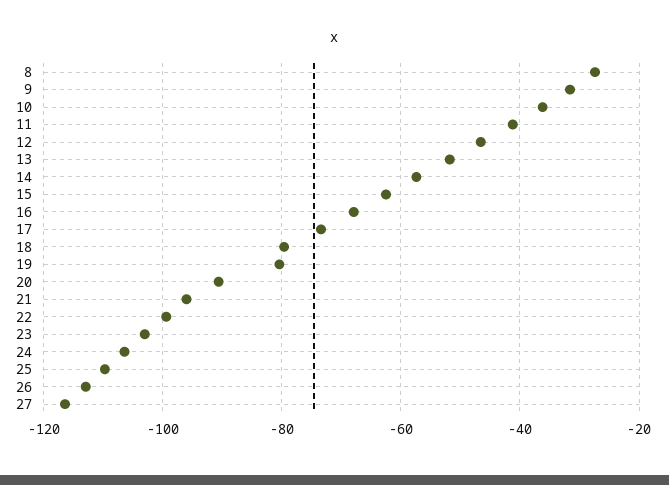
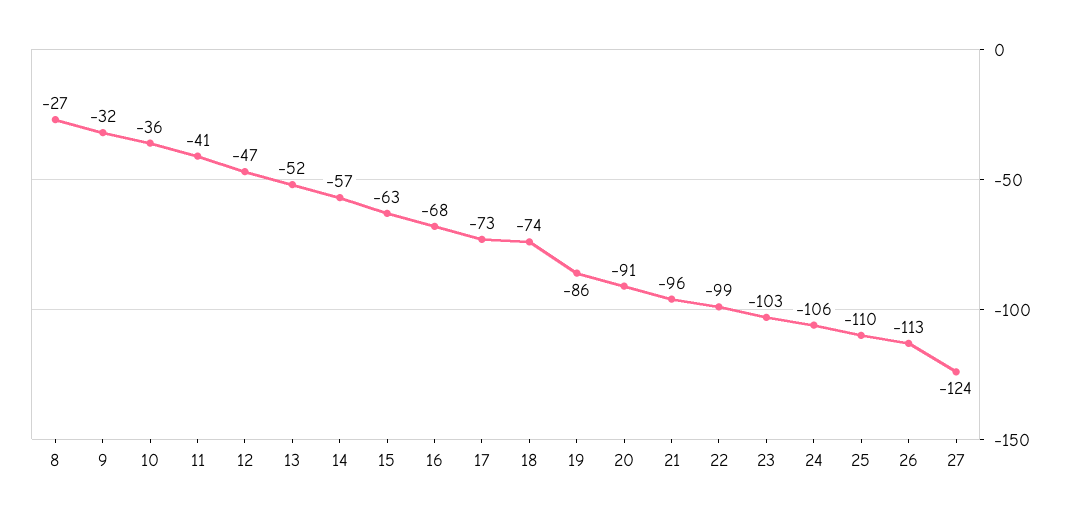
18: -80 -> -74
19: -80 -> -86
27: -116 -> -124

